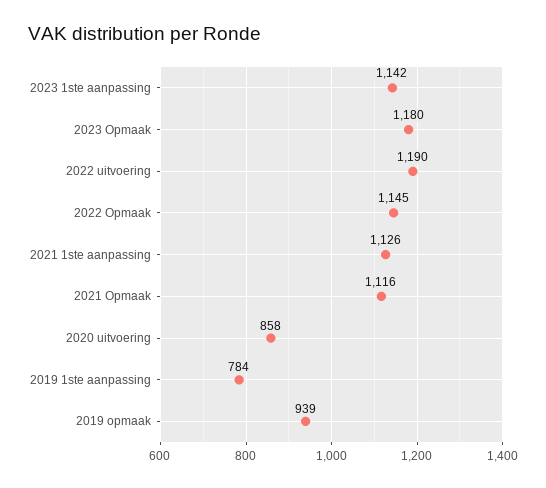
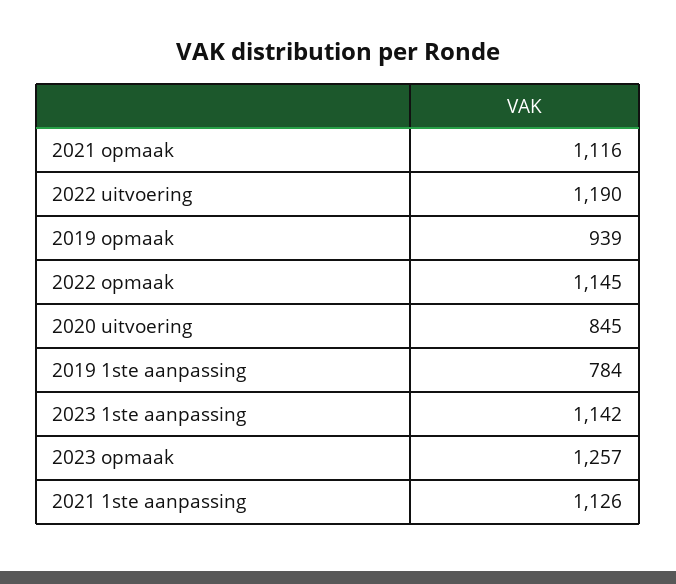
2023 Opmaak: 1180 -> 1257
2020 uitvoering: 858 -> 845

